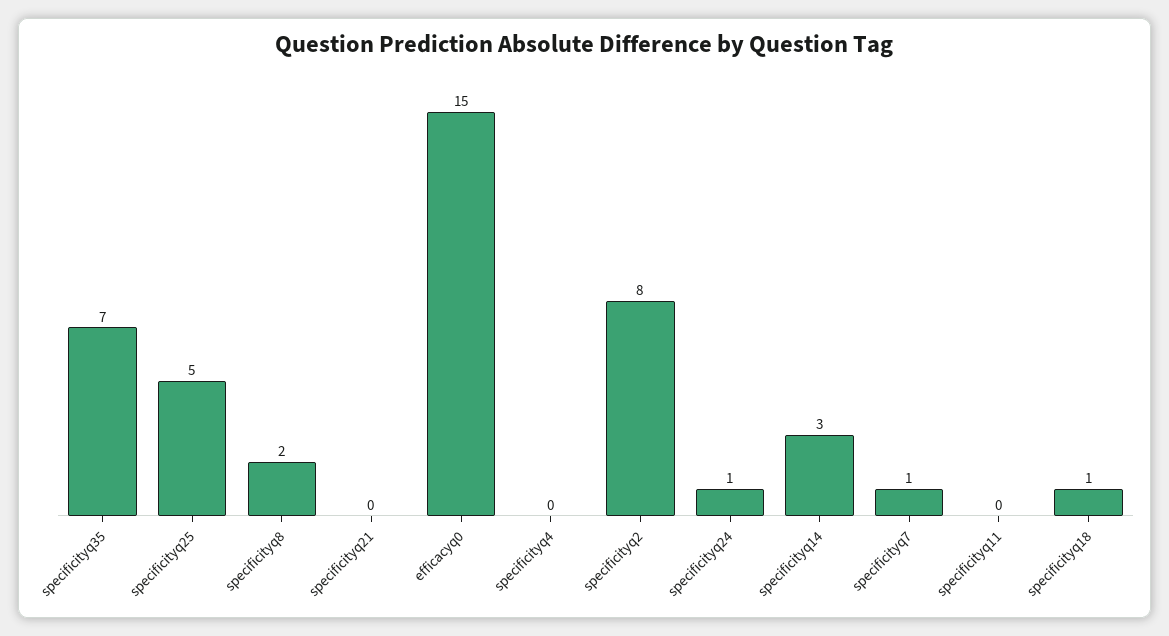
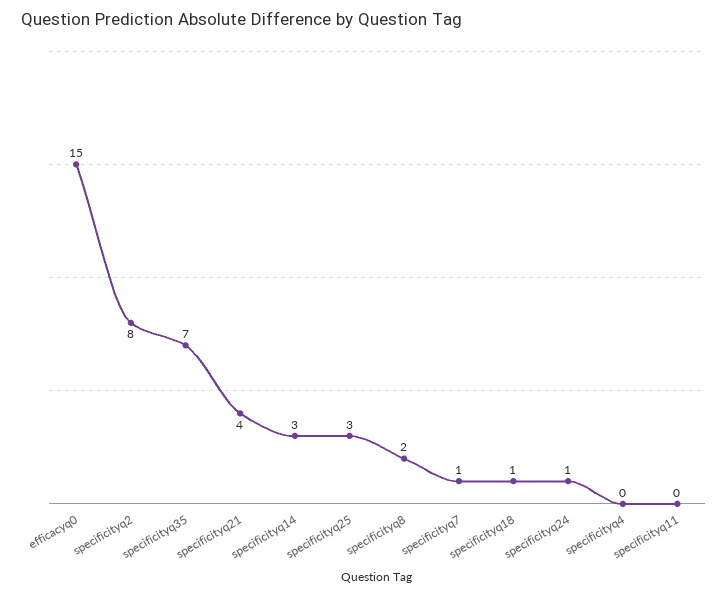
specificityq25: 5 -> 3
specificityq21: 0 -> 4

